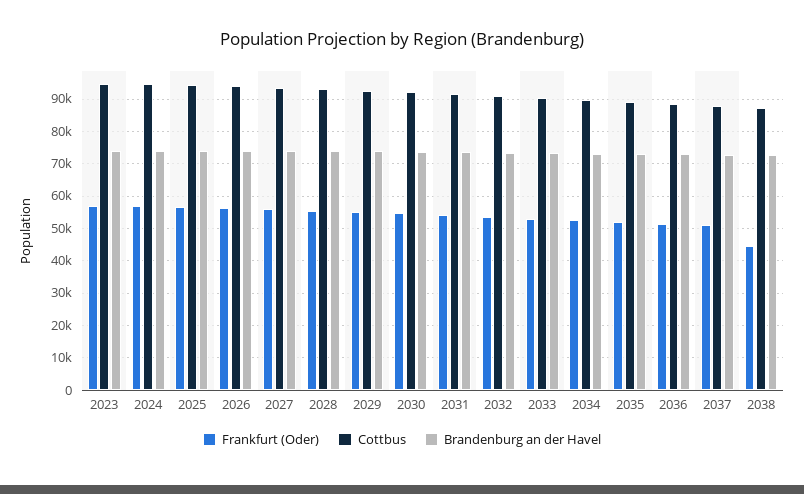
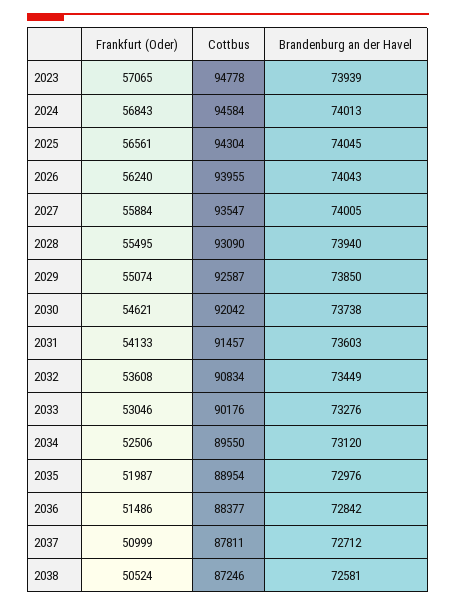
Frankfurt (Oder), 2038: 44000 -> 50524

